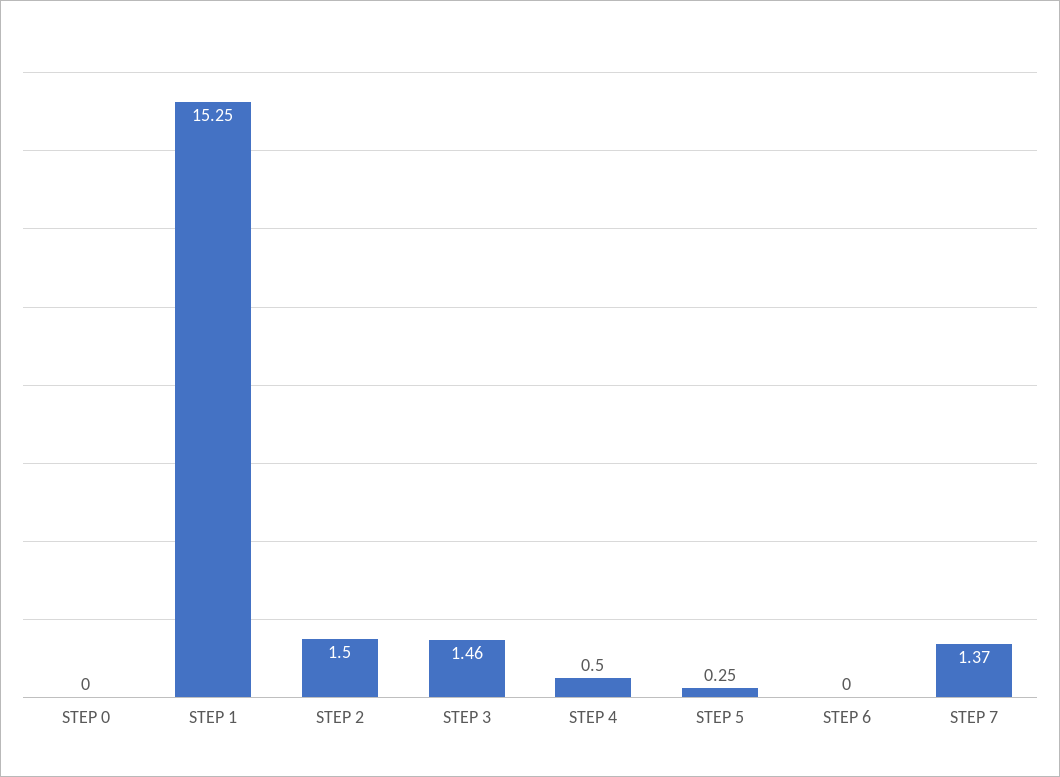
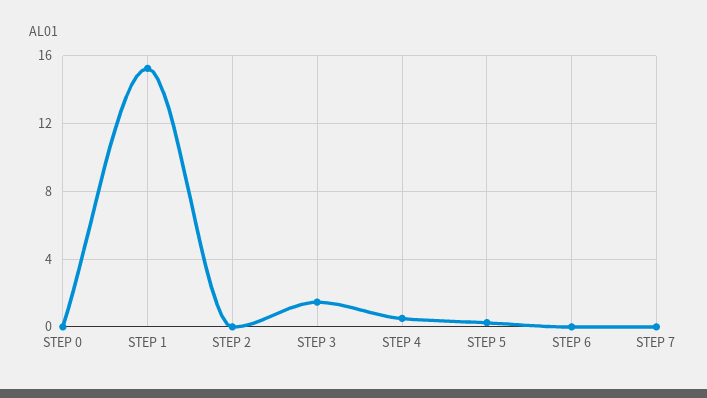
STEP 2: 1.5 -> 0
STEP 7: 1.37 -> 0

